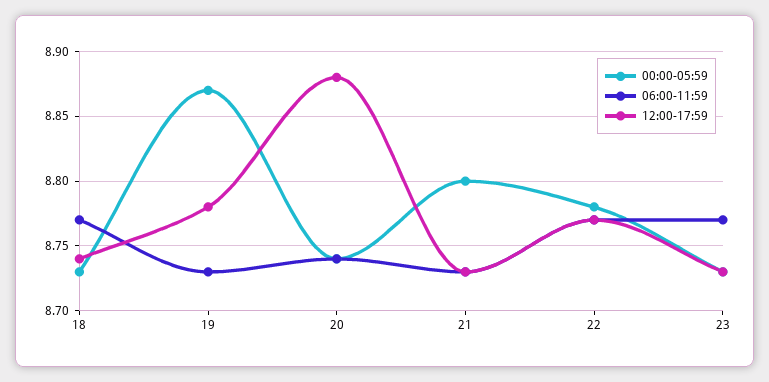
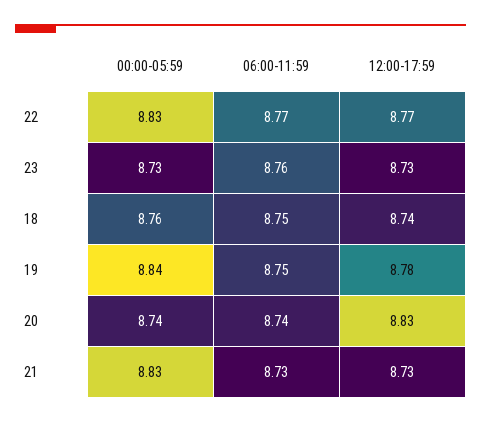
00:00-05:59, 18: 8.73 -> 8.76
06:00-11:59, 18: 8.77 -> 8.75
00:00-05:59, 19: 8.87 -> 8.84
06:00-11:59, 19: 8.73 -> 8.75
12:00-17:59, 20: 8.88 -> 8.83
00:00-05:59, 21: 8.8 -> 8.83
00:00-05:59, 22: 8.78 -> 8.83
06:00-11:59, 23: 8.77 -> 8.76

